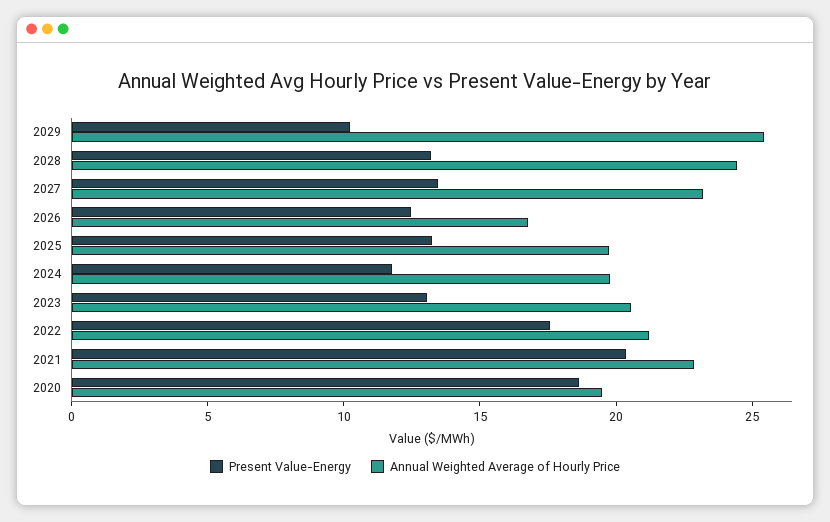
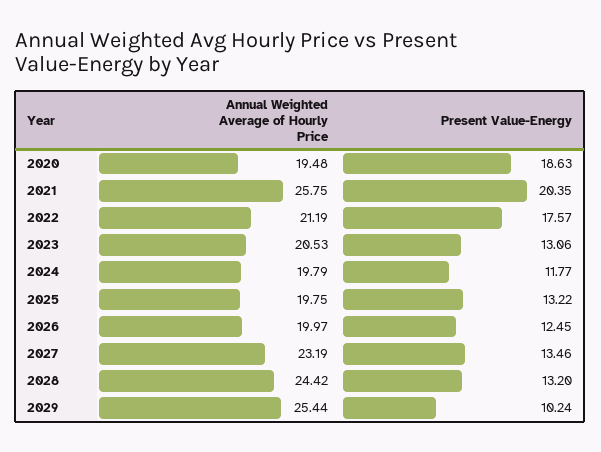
Annual Weighted Average of Hourly Price, 2026: 17 -> 19.97
Annual Weighted Average of Hourly Price, 2021: 23 -> 25.75

